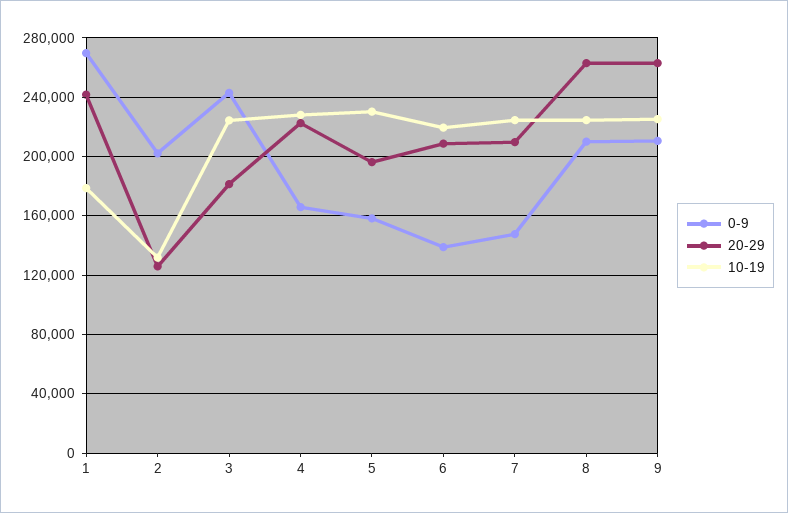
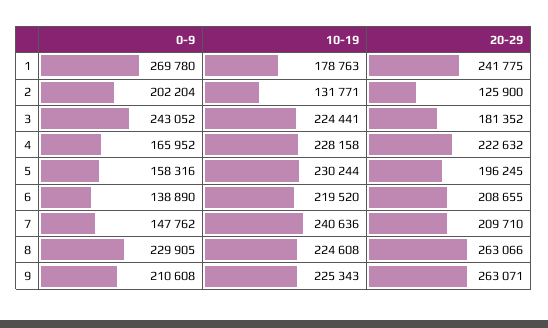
10-19, 7: 225000 -> 240636
0-9, 8: 210000 -> 229905

